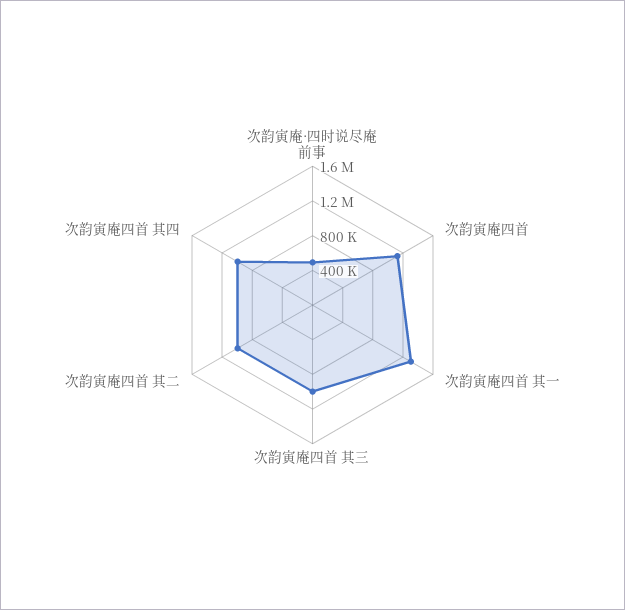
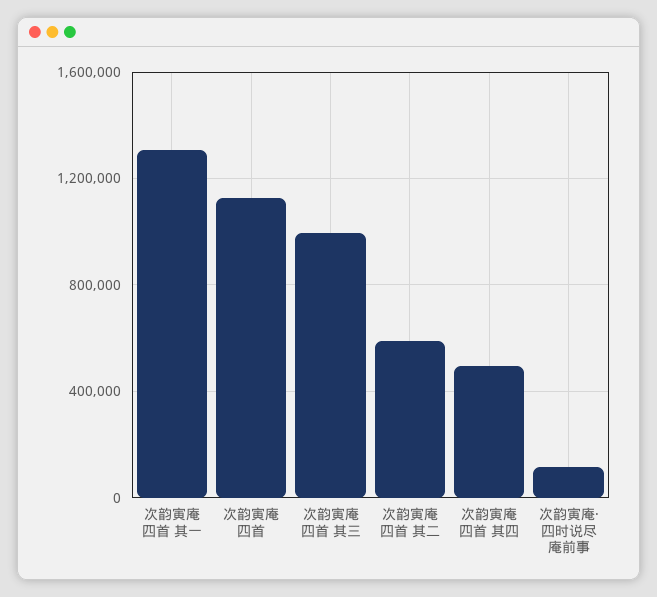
次韵寅庵·四时说尽庵前事: 500000 -> 100000
次韵寅庵四首 其二: 1000000 -> 600000
次韵寅庵四首 其四: 1000000 -> 500000

